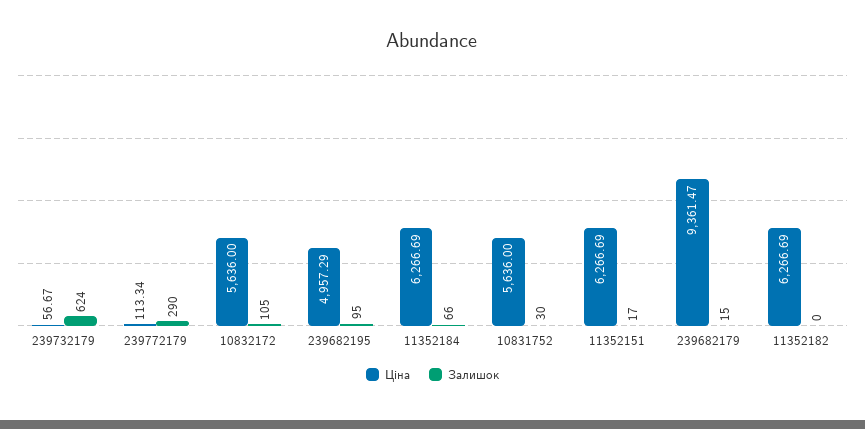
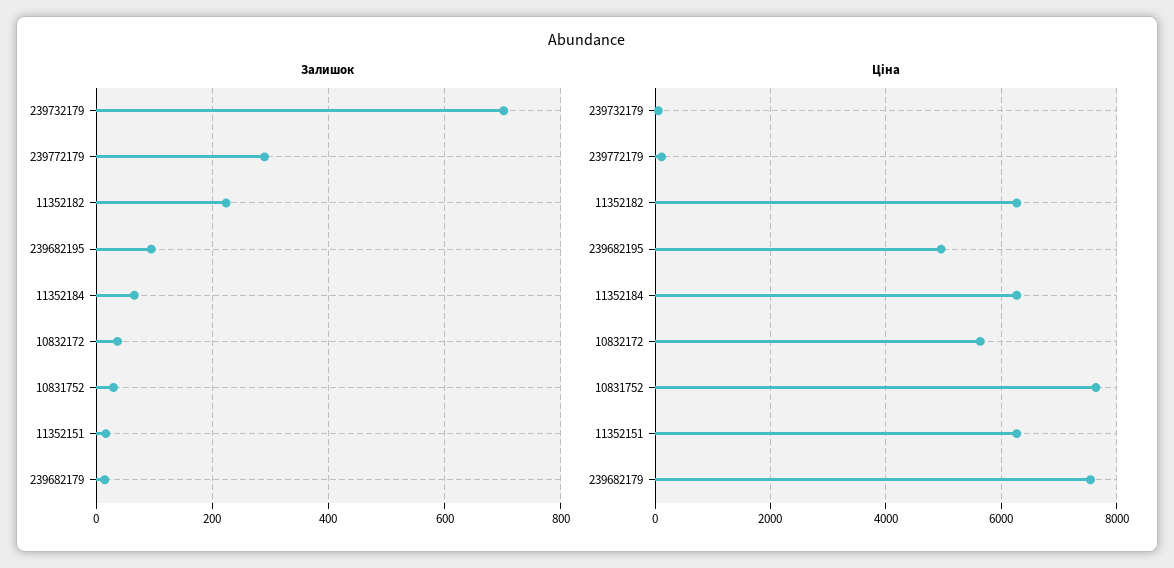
Залишок, 239732179: 624 -> 700
Залишок, 10832172: 105 -> 40
Ціна, 10831752: 5636 -> 7600
Ціна, 239682179: 9361.47 -> 7600
Залишок, 11352182: 0 -> 220

